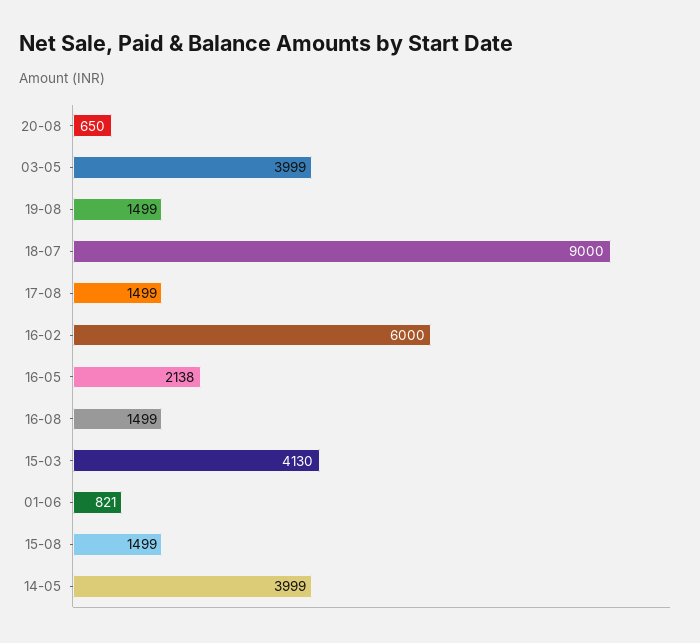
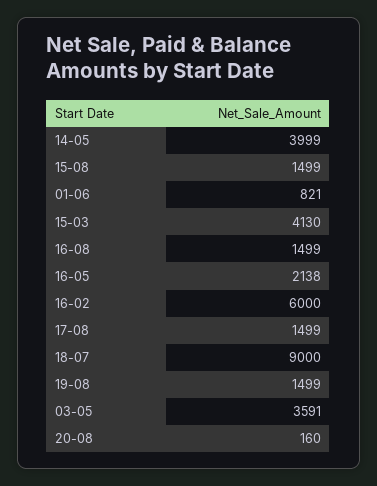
20-08: 650 -> 160
03-05: 3999 -> 3591

